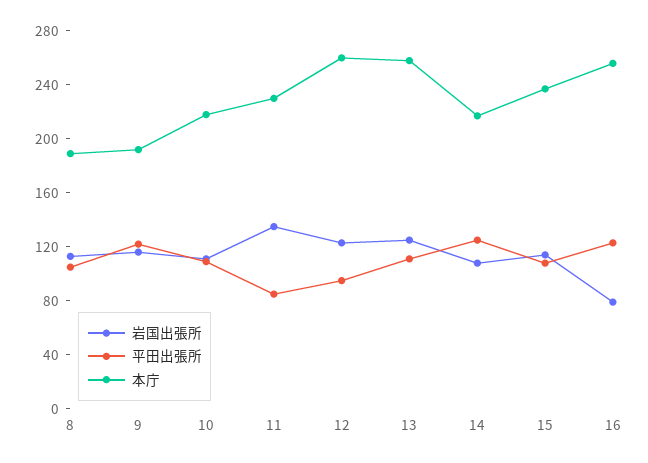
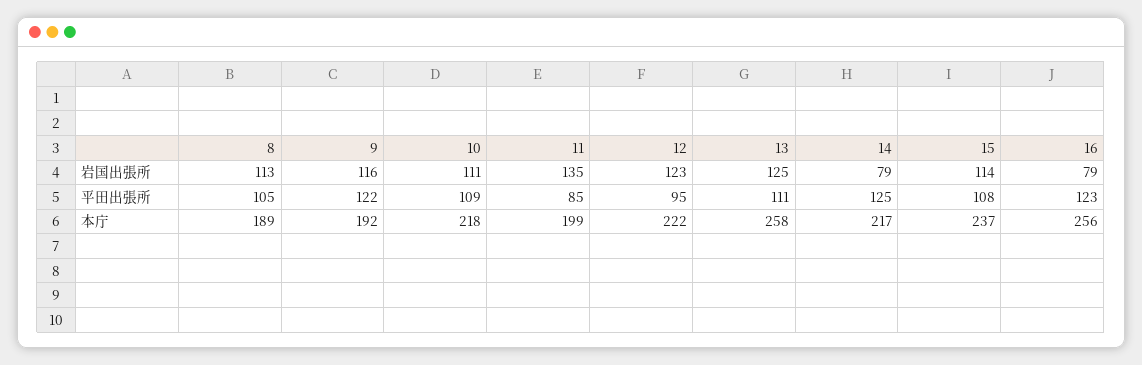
本庁, 11: 230 -> 199
本庁, 12: 260 -> 222
岩国出張所, 14: 110 -> 79

